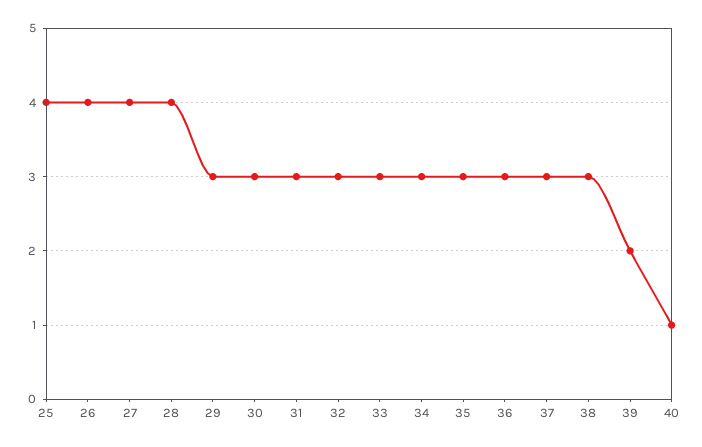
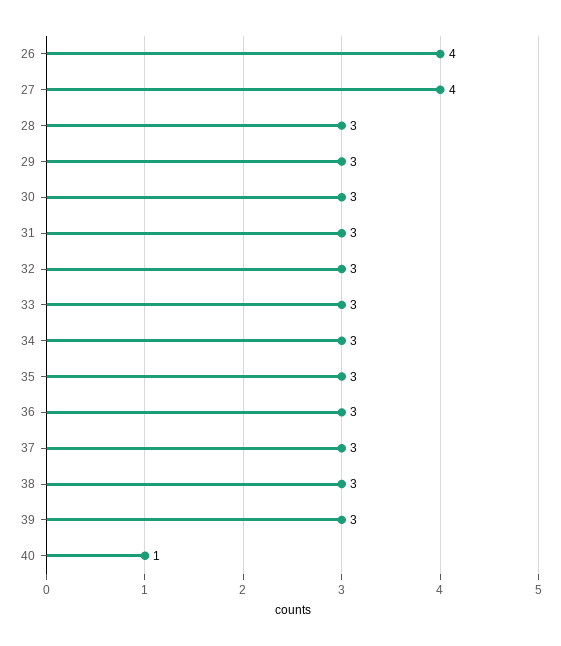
25: 4 -> none
28: 4 -> 3
39: 2 -> 3

